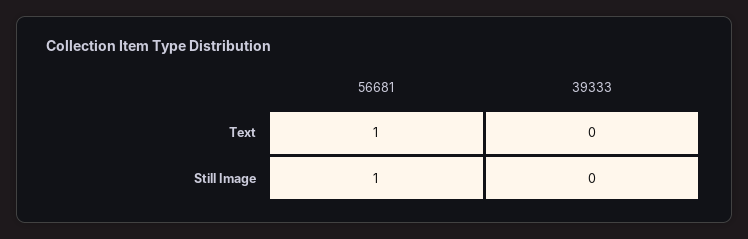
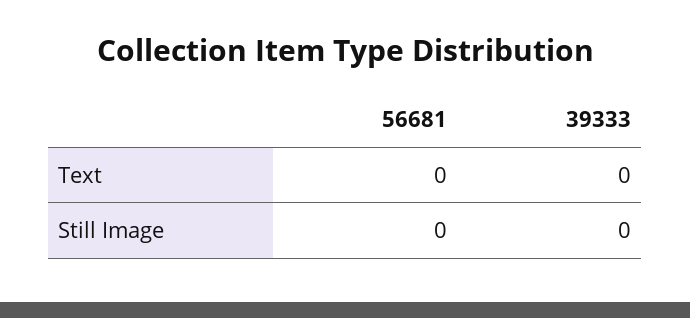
56681, Text: 1 -> 0
56681, Still Image: 1 -> 0

